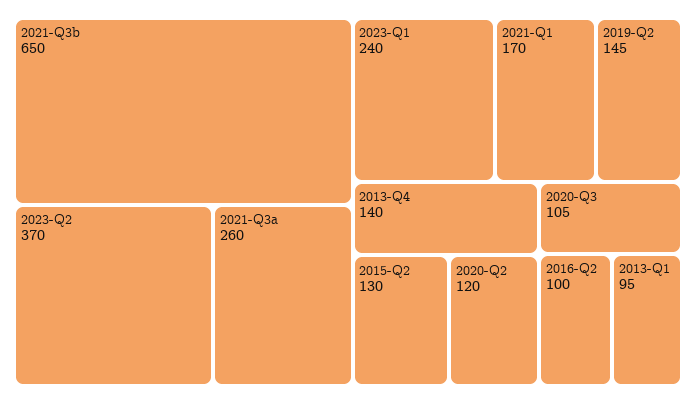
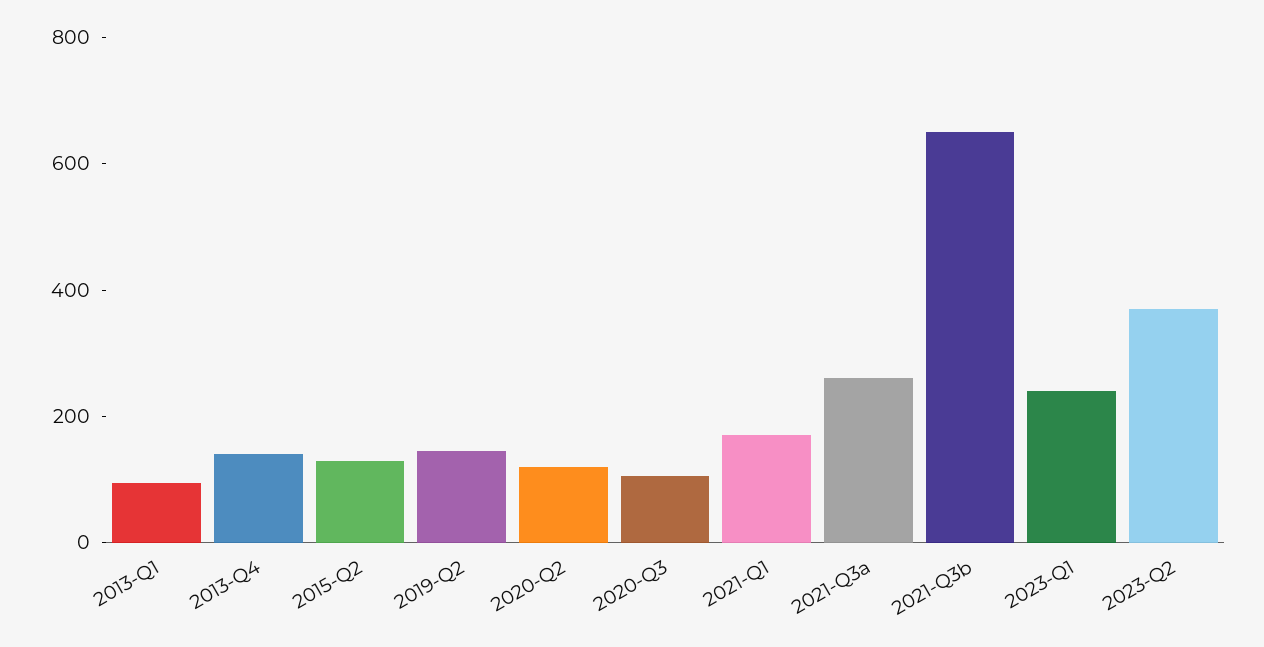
2016-Q2: 100 -> none

